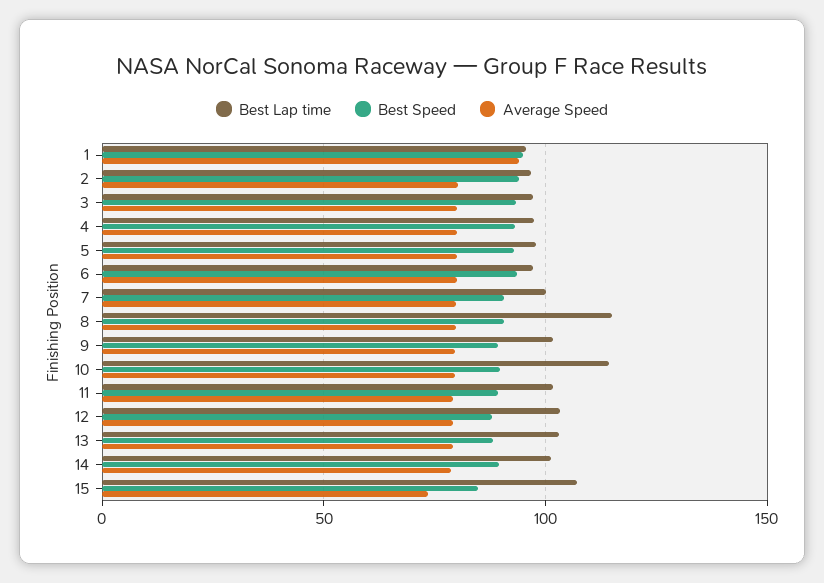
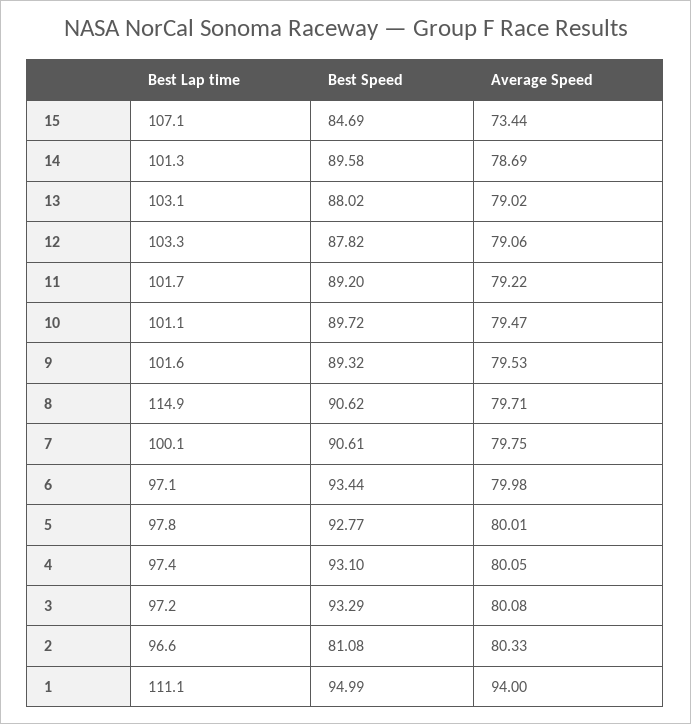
Best Lap time, 1: 95 -> 111.1
Best Speed, 2: 95 -> 81.08
Best Lap time, 10: 115 -> 101.1

